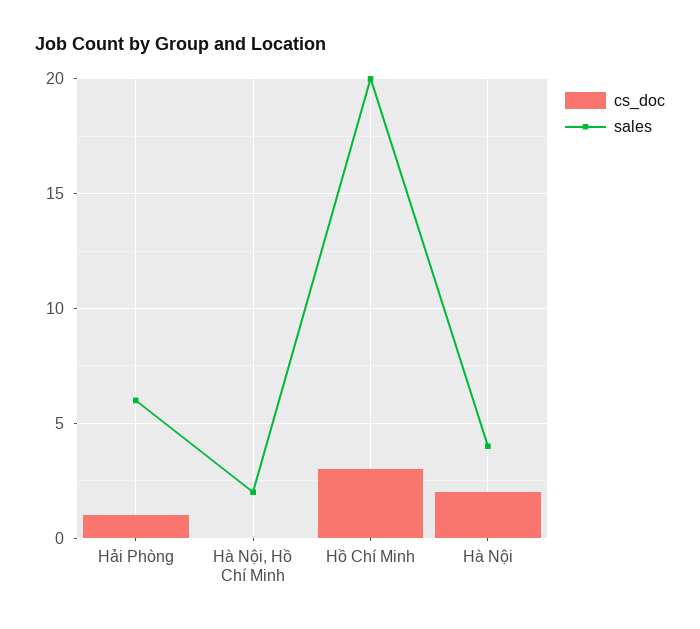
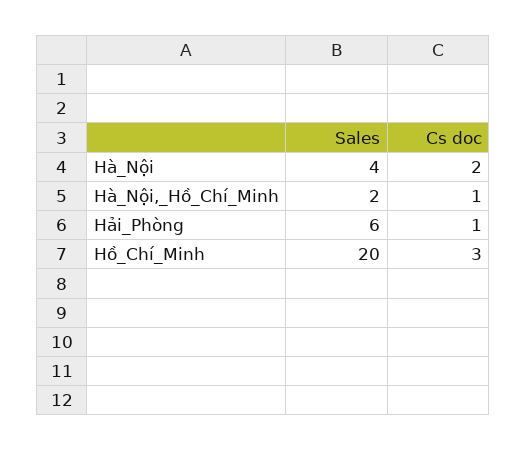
cs_doc, Hà Nội, Hồ Chí Minh: 0 -> 1

